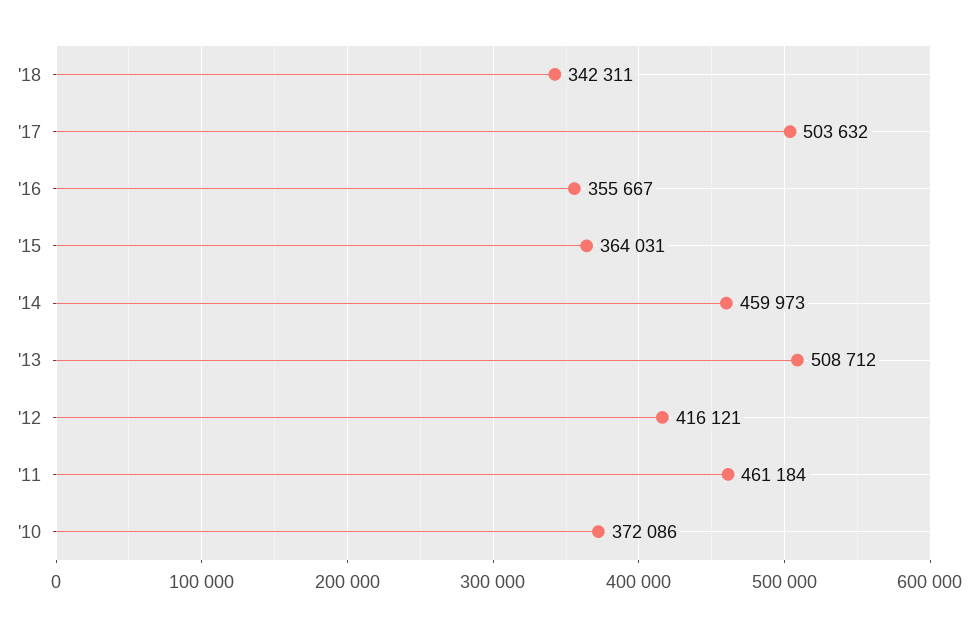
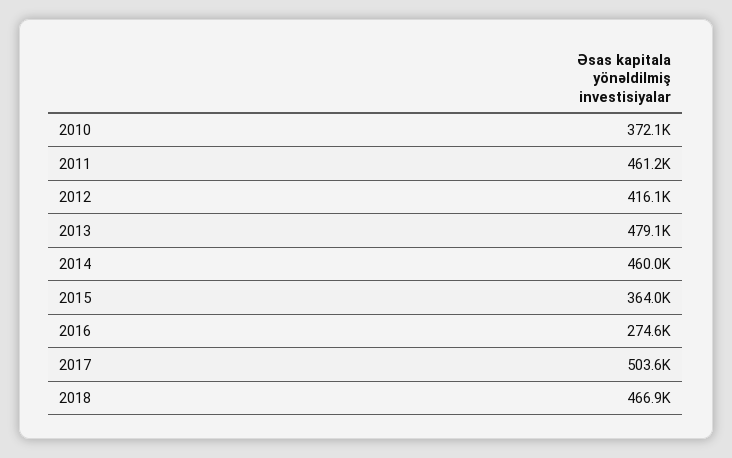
'18: 342311 -> 466900
'16: 355667 -> 274600
'13: 508712 -> 479100

